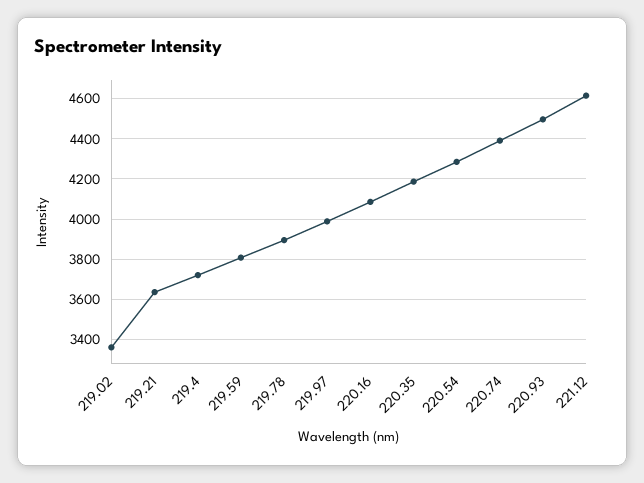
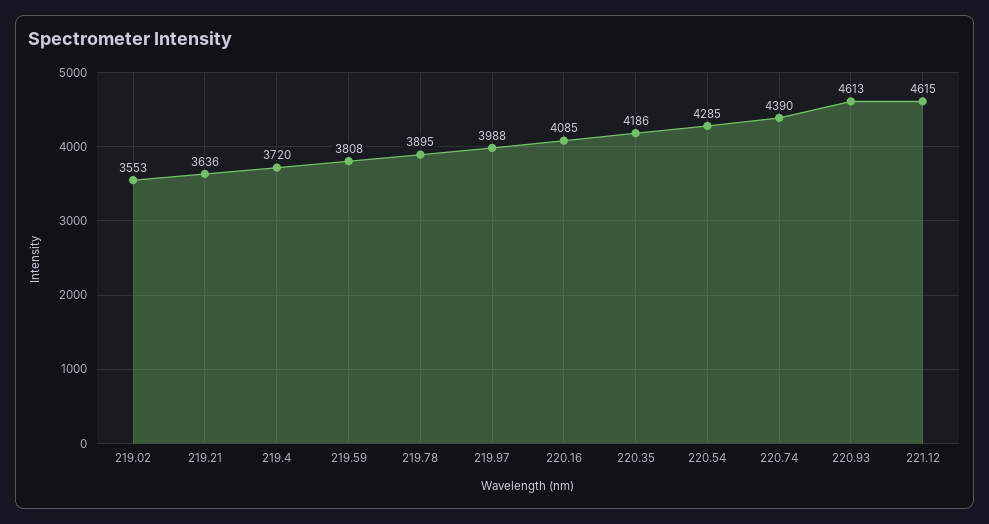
219.02: 3350 -> 3553
220.93: 4500 -> 4613

